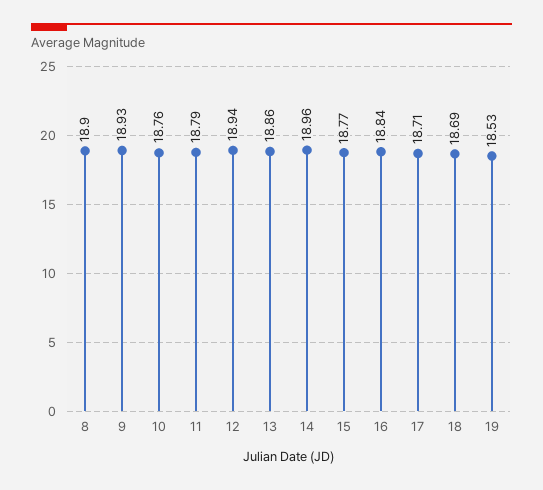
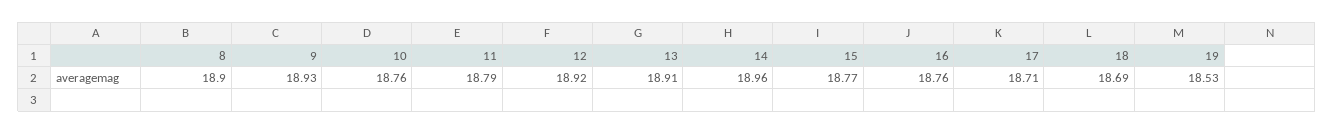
12: 18.94 -> 18.92
13: 18.86 -> 18.91
16: 18.84 -> 18.76

